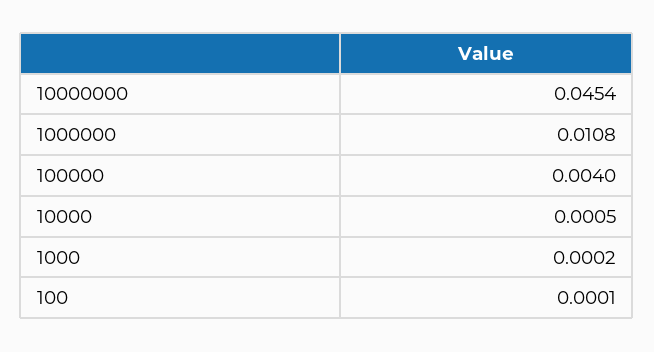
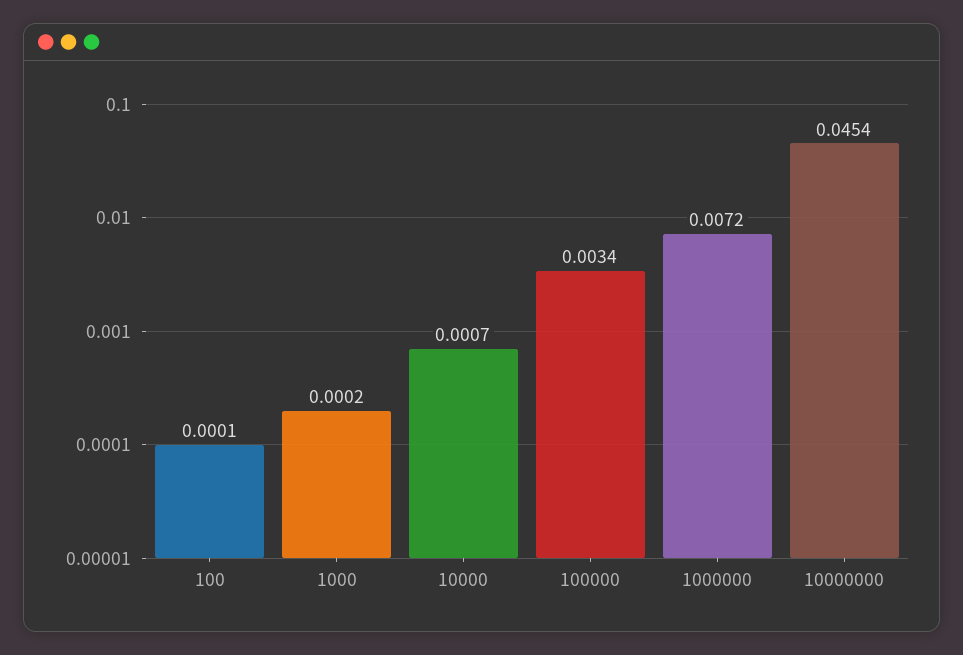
1000000: 0.0108 -> 0.0072
100000: 0.004 -> 0.0034
10000: 0.0005 -> 0.0007

